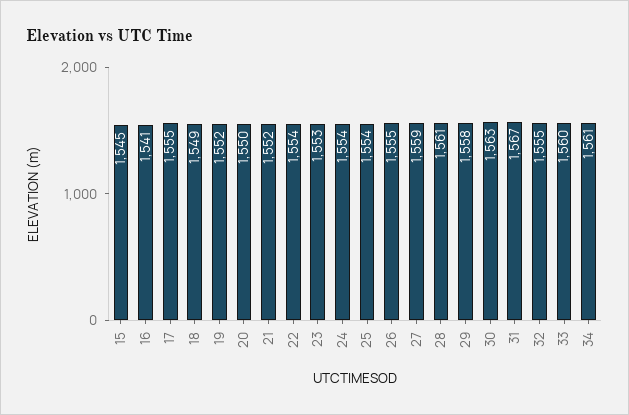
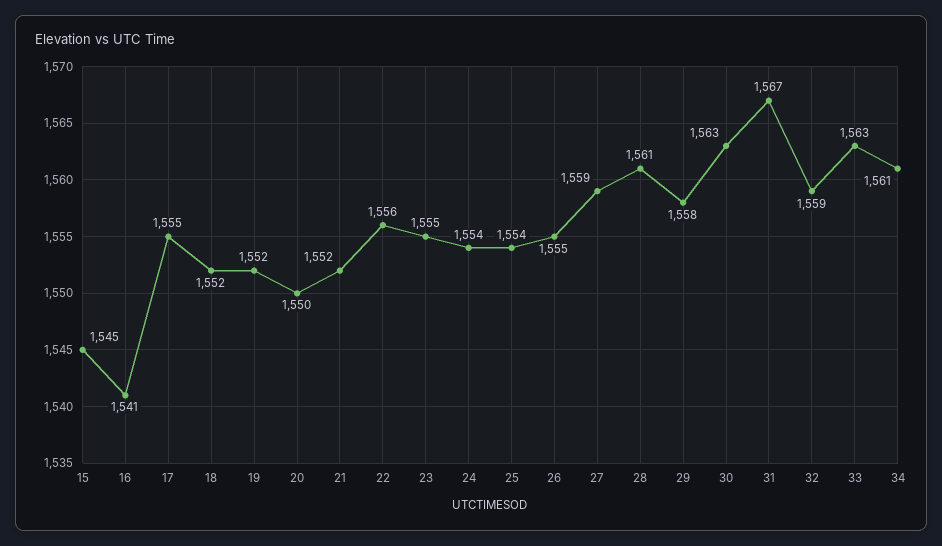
18: 1549 -> 1552
22: 1554 -> 1556
23: 1553 -> 1555
32: 1555 -> 1559
33: 1560 -> 1563

